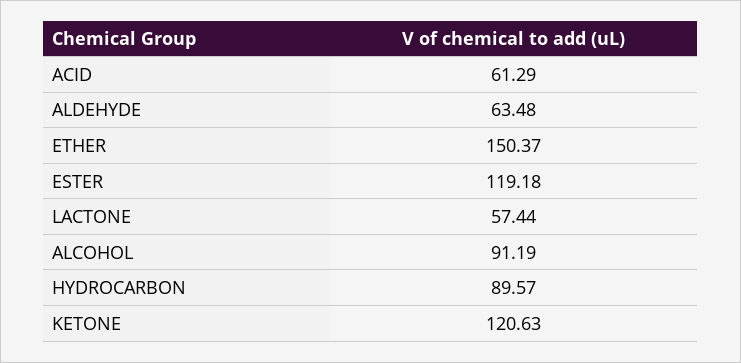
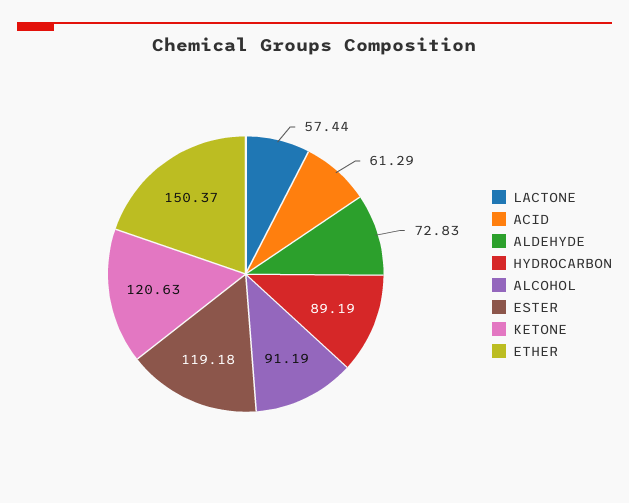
ALDEHYDE: 63.48 -> 72.83
HYDROCARBON: 89.57 -> 89.19

